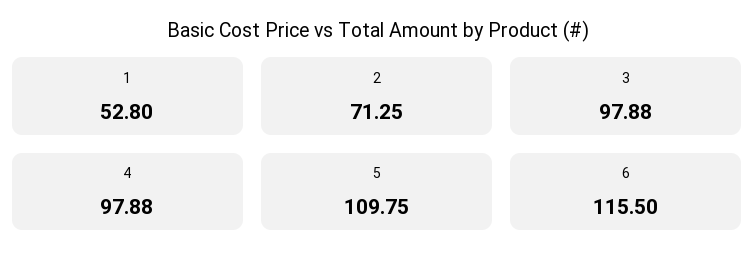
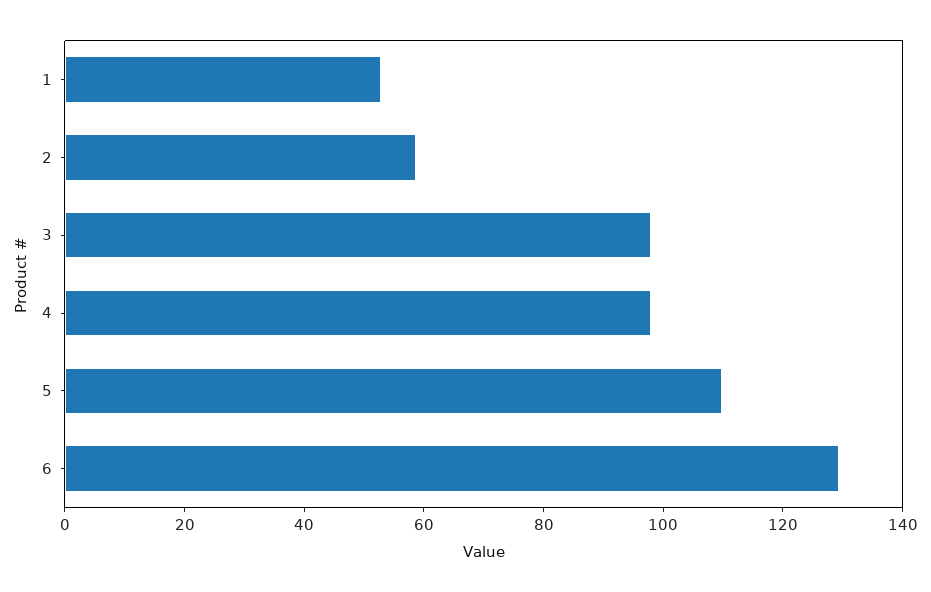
2: 71.25 -> 60
6: 115.5 -> 130

